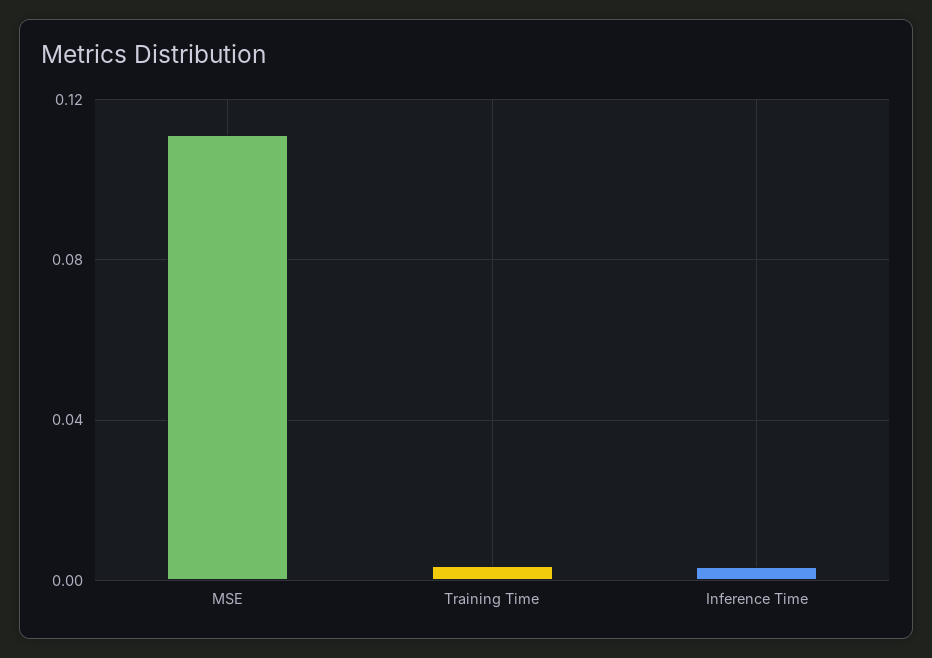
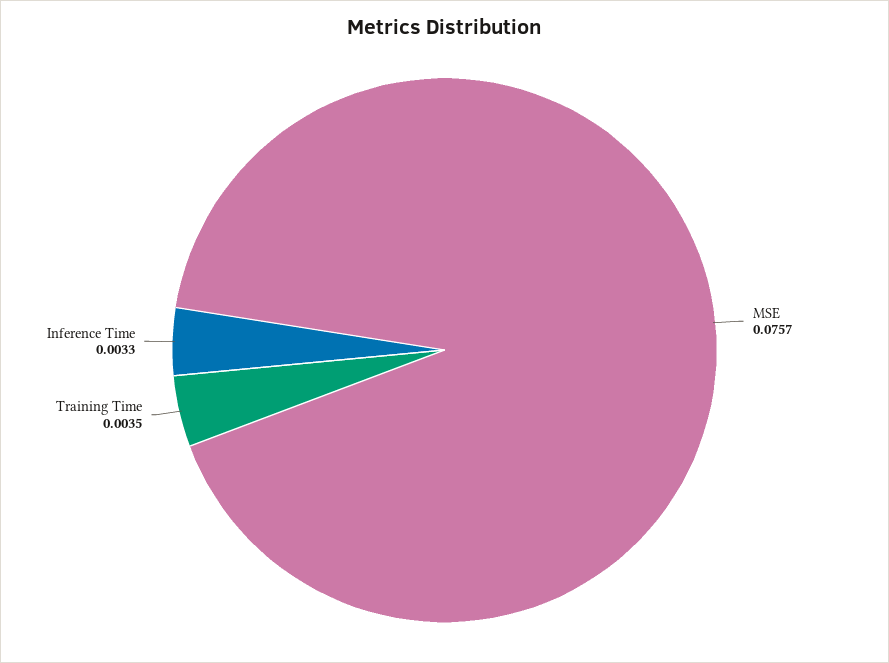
MSE: 0.11 -> 0.0757

